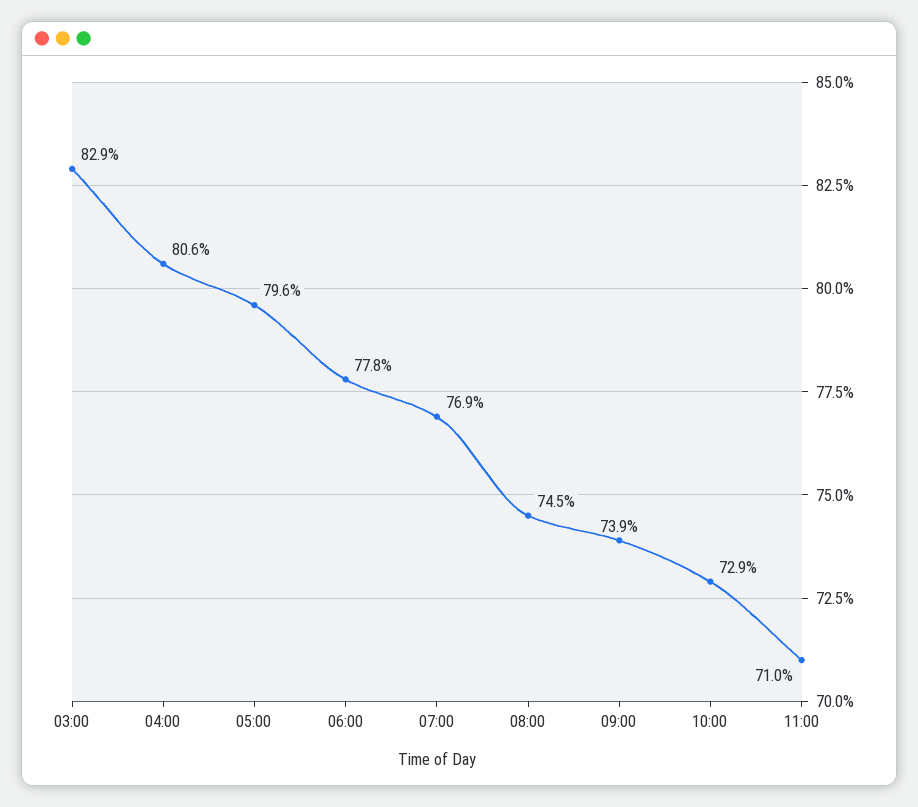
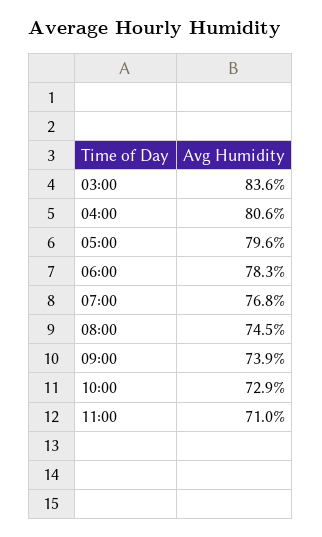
03:00: 82.9 -> 83.6
06:00: 77.8 -> 78.3
07:00: 76.9 -> 76.8

